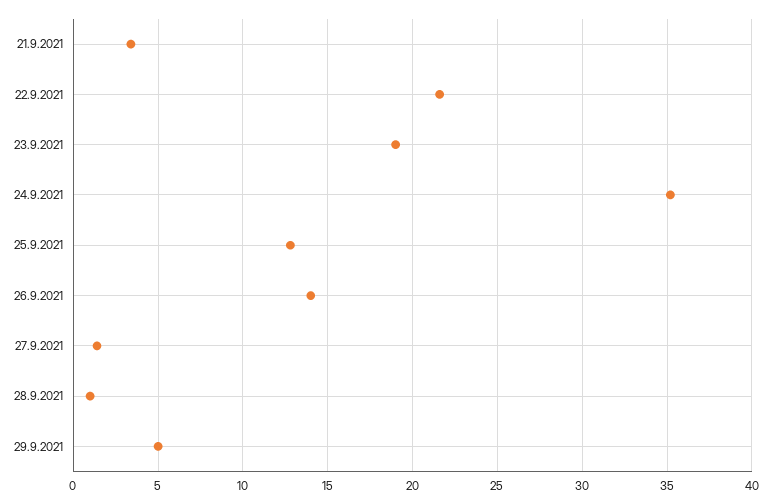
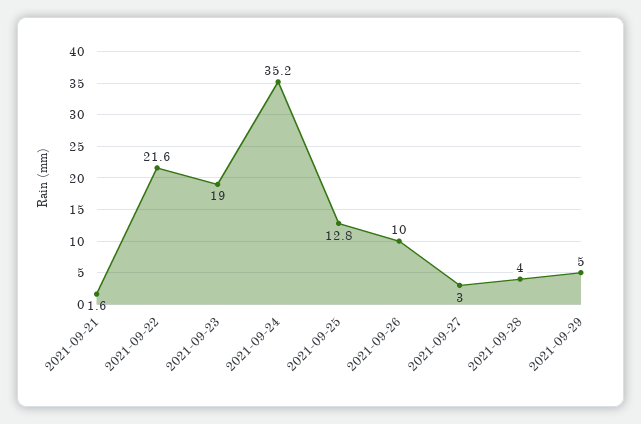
21.9.2021: 3.5 -> 1.6
26.9.2021: 14 -> 10
27.9.2021: 1.5 -> 3
28.9.2021: 1 -> 4

